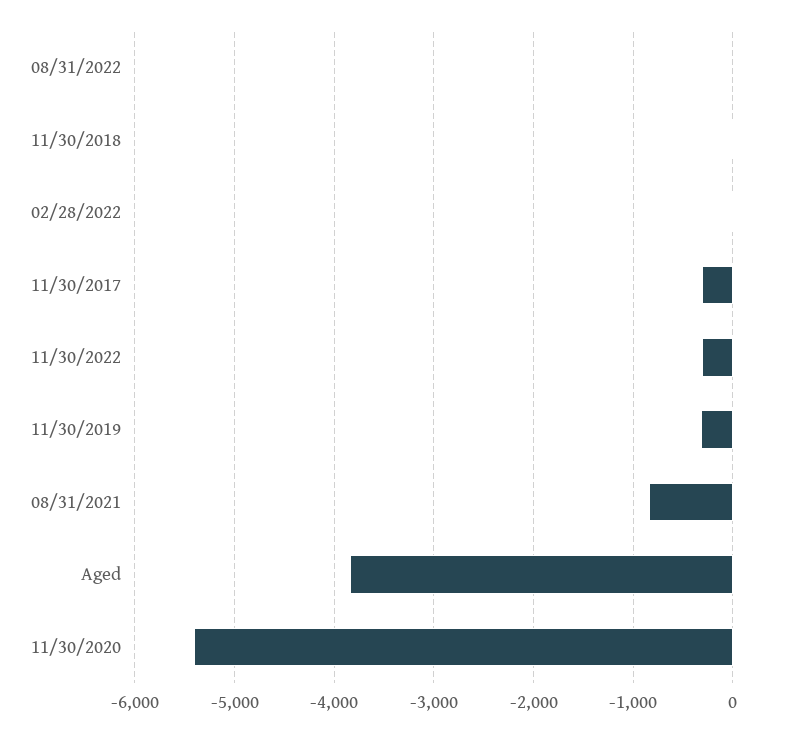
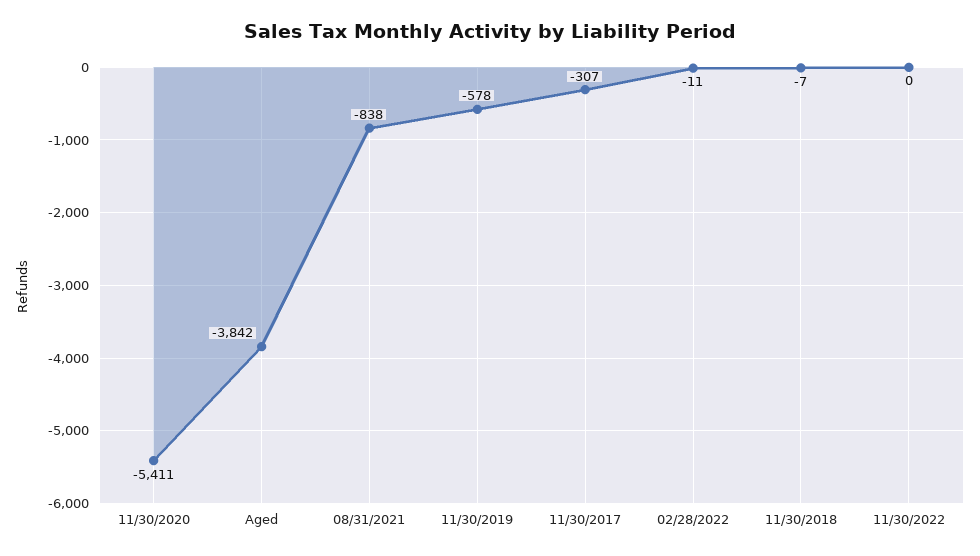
08/31/2022: 0 -> none
11/30/2022: -300 -> 0
11/30/2019: -300 -> -578

